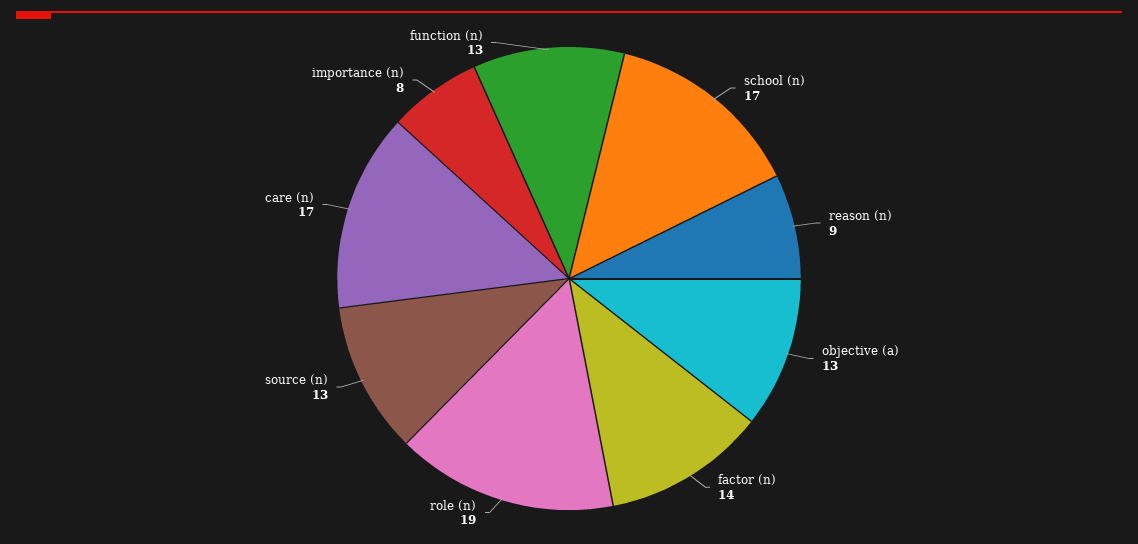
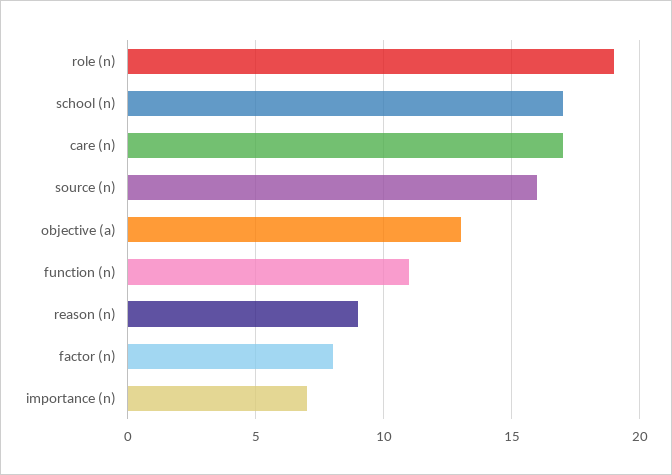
factor (n): 14 -> 8
source (n): 13 -> 16
importance (n): 8 -> 7
function (n): 13 -> 11

